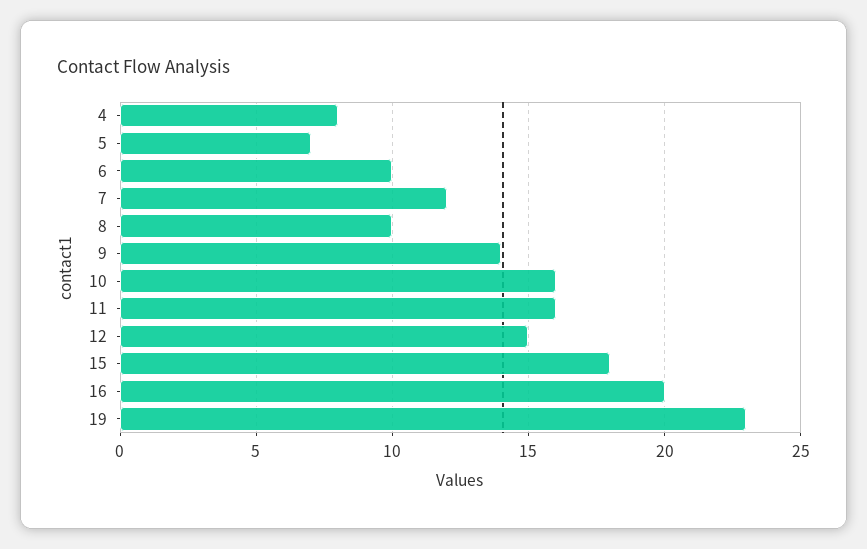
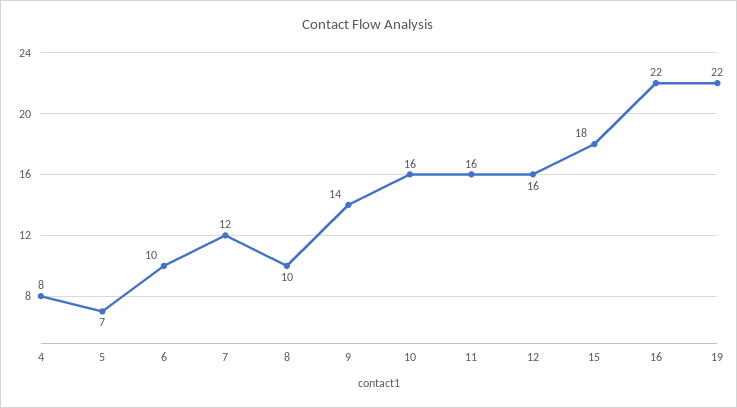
12: 15 -> 16
16: 20 -> 22
19: 23 -> 22

